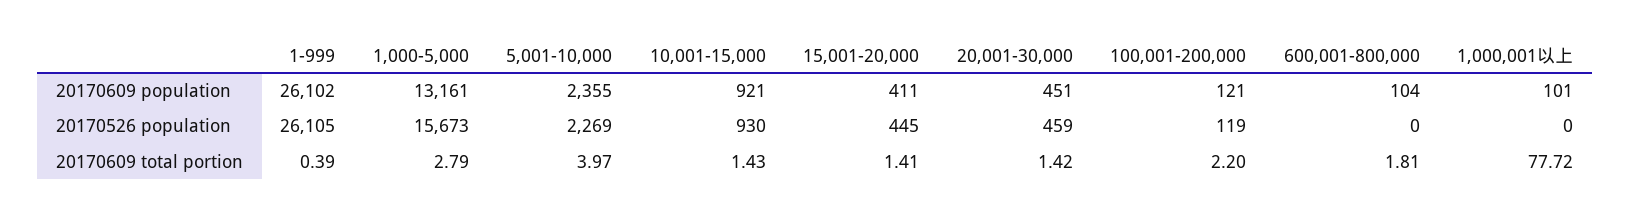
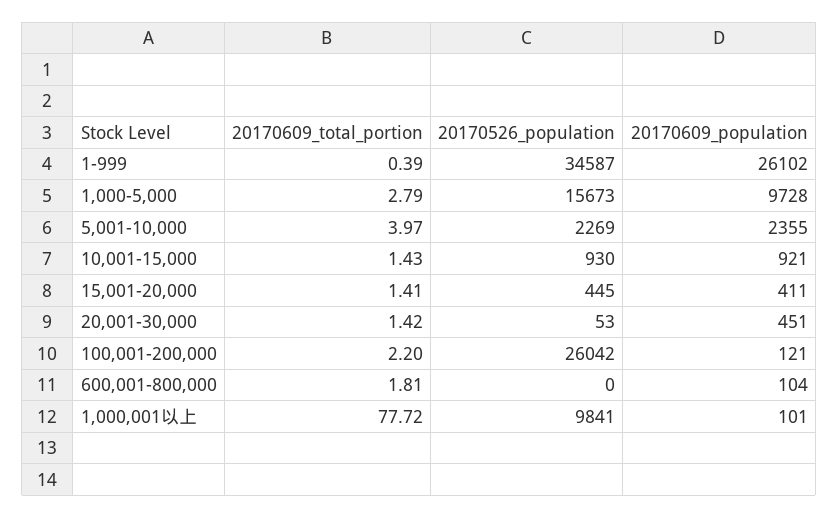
1,000-5,000, 20170609 population: 13161 -> 9728
1-999, 20170526 population: 26105 -> 34587
20,001-30,000, 20170526 population: 459 -> 53
100,001-200,000, 20170526 population: 119 -> 26042
1,000,001以上, 20170526 population: 0 -> 9841

